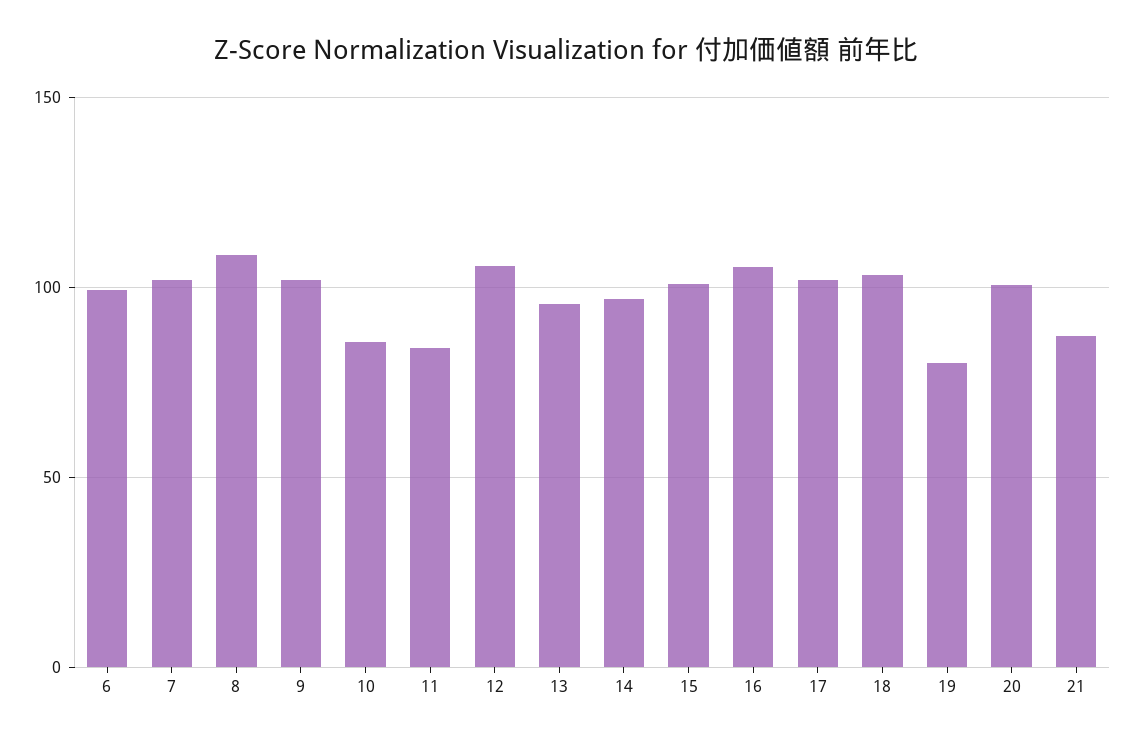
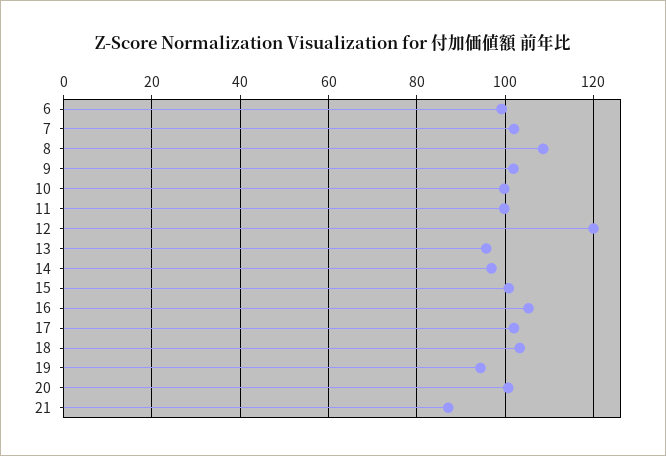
10: 85 -> 100
11: 85 -> 100
12: 105 -> 120
19: 80 -> 94

